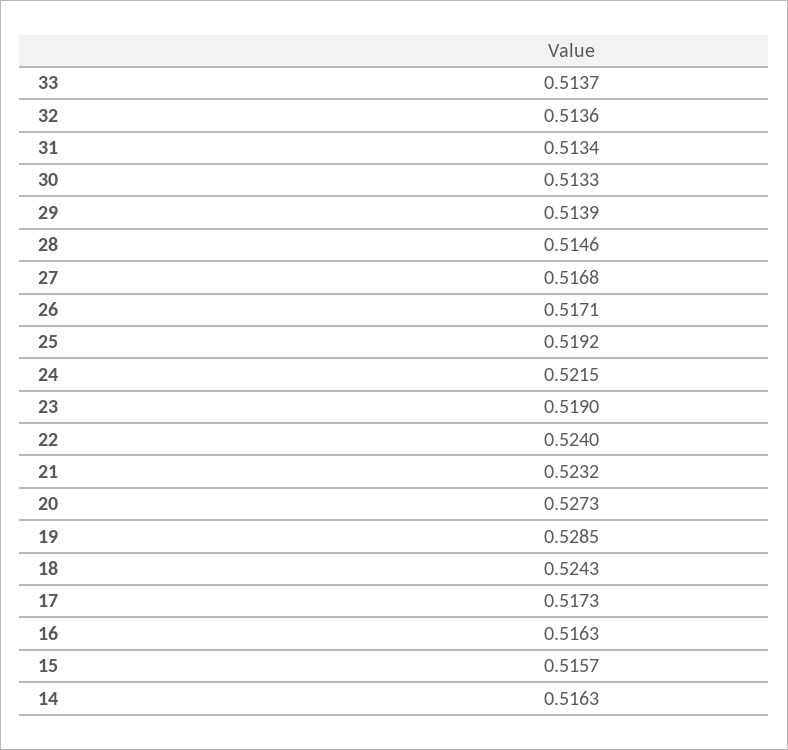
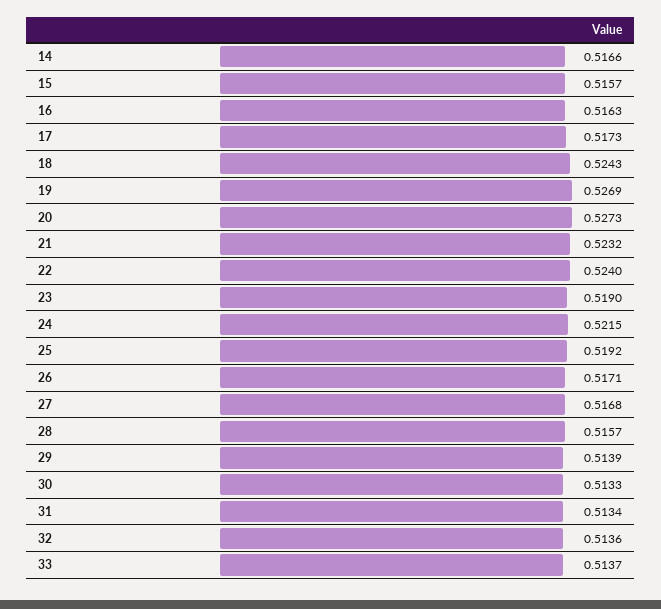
28: 0.5146 -> 0.5157
19: 0.5285 -> 0.5269
14: 0.5163 -> 0.5166

